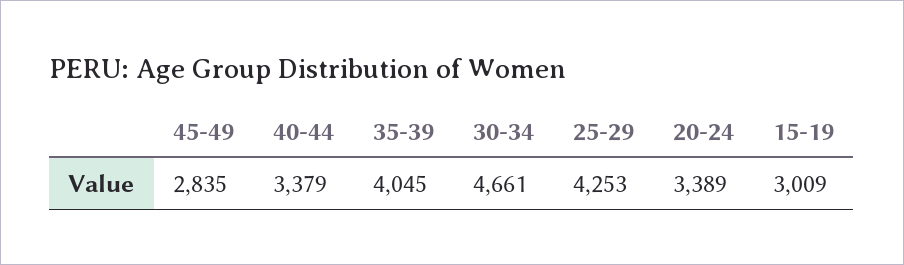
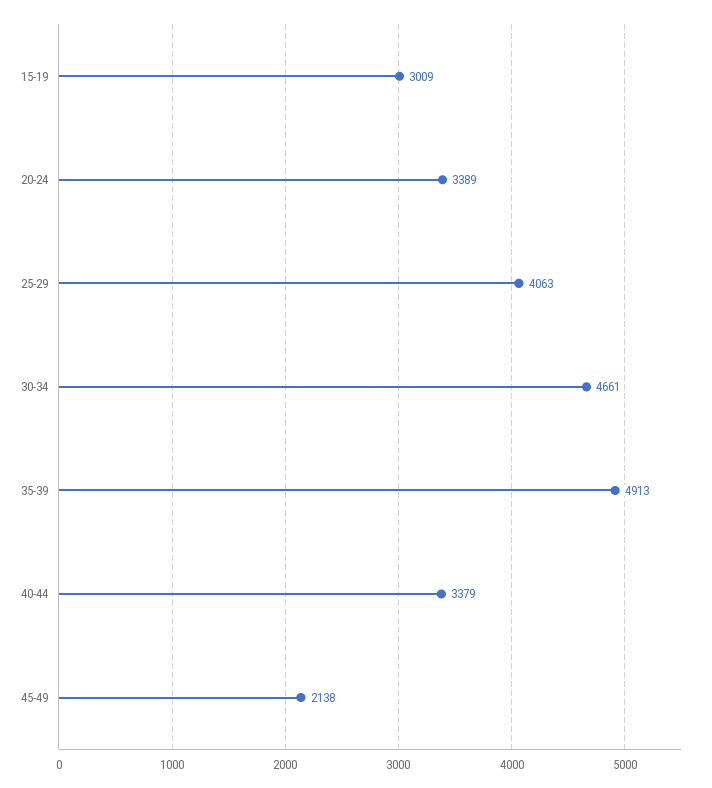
45-49: 2835 -> 2138
35-39: 4045 -> 4913
25-29: 4253 -> 4063

